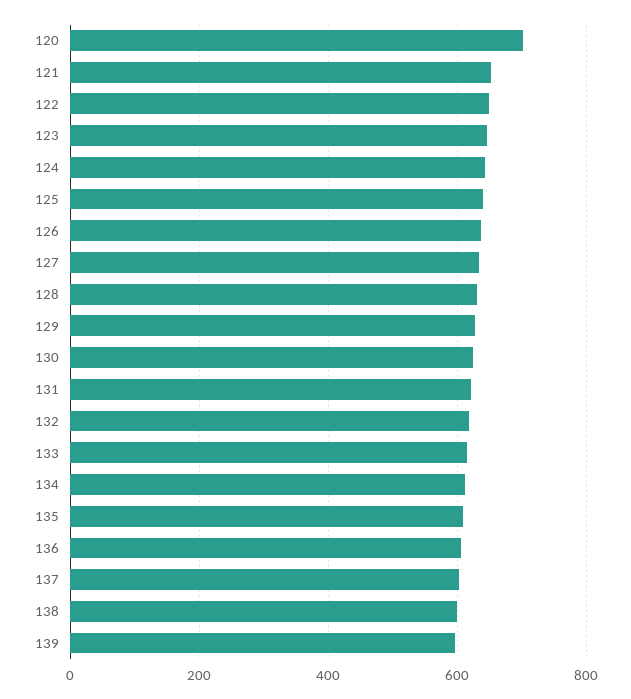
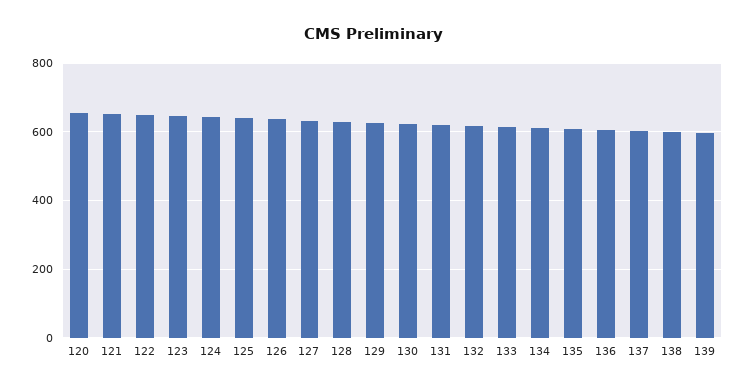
120: 700 -> 660

